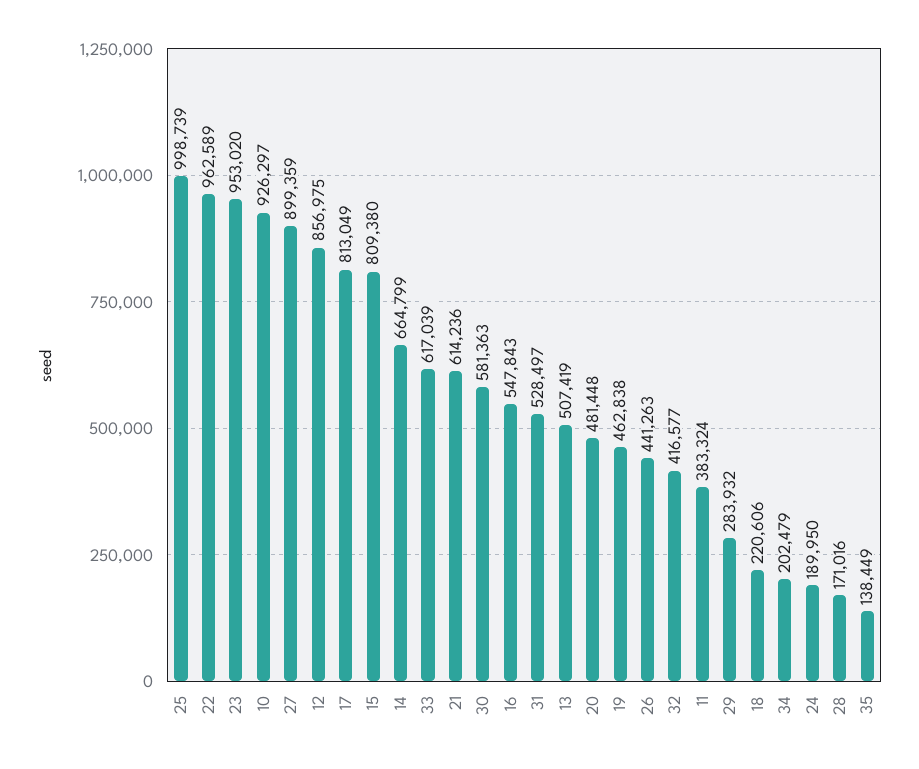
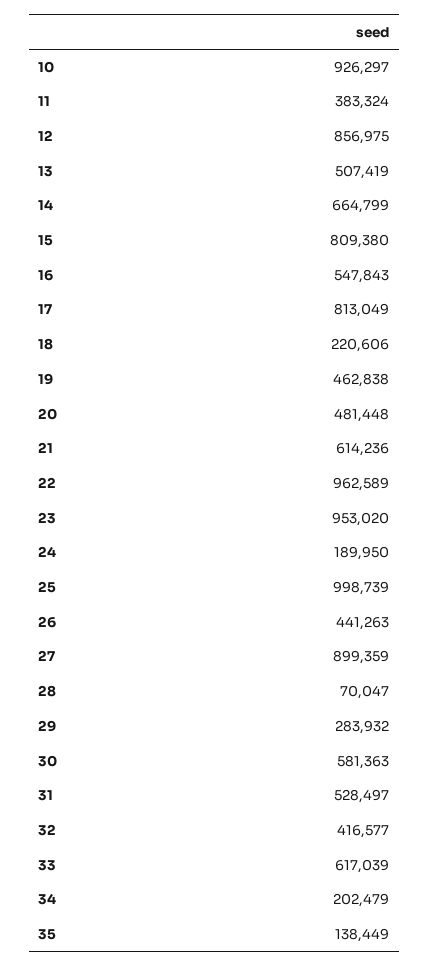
28: 171016 -> 70047

